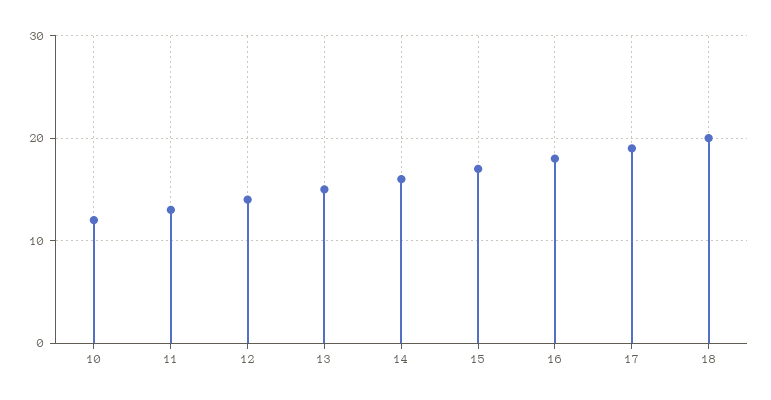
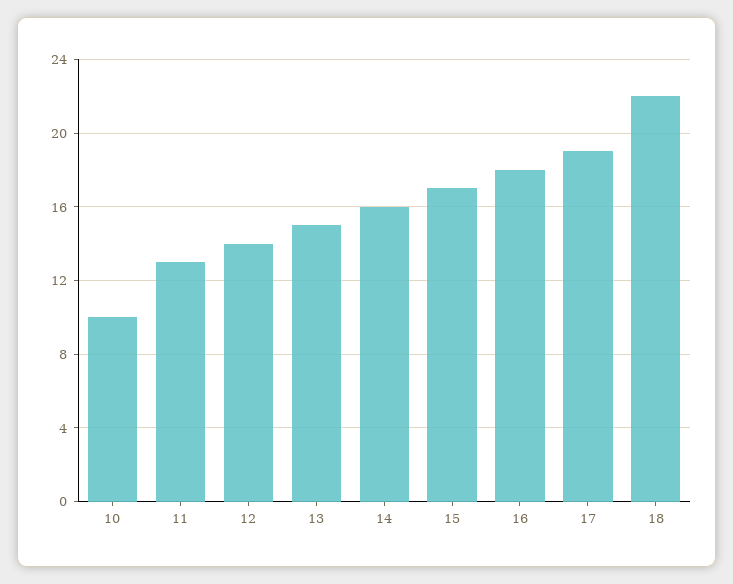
10: 12 -> 10
18: 20 -> 22

